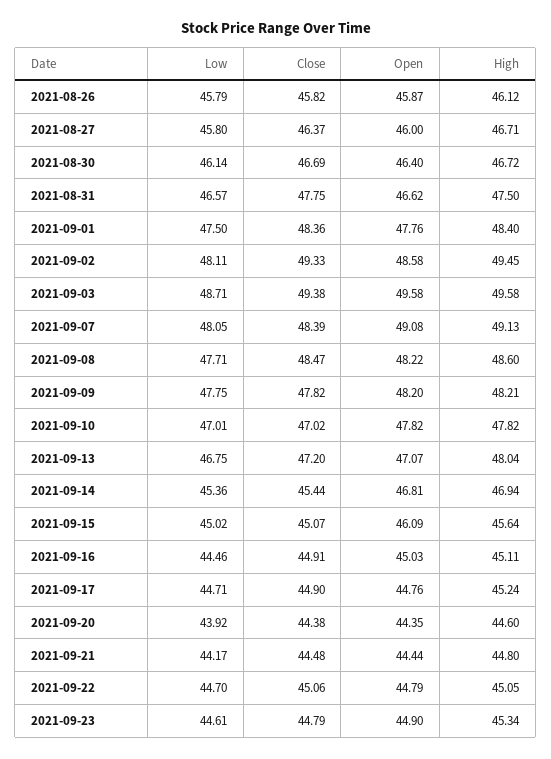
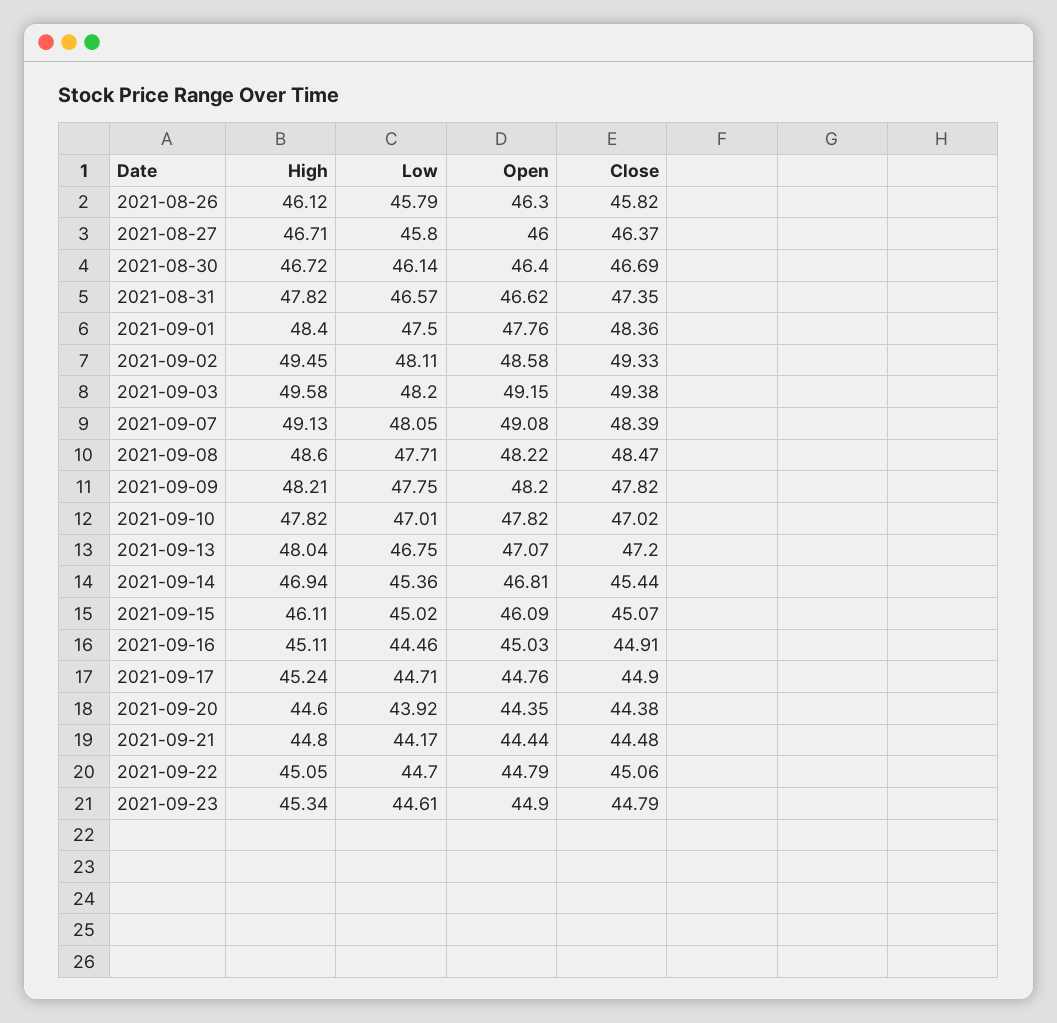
Open, 2021-08-26: 45.87 -> 46.3
Close, 2021-08-31: 47.75 -> 47.35
High, 2021-08-31: 47.5 -> 47.82
Low, 2021-09-03: 48.71 -> 48.2
Open, 2021-09-03: 49.58 -> 49.15
High, 2021-09-15: 45.64 -> 46.11

